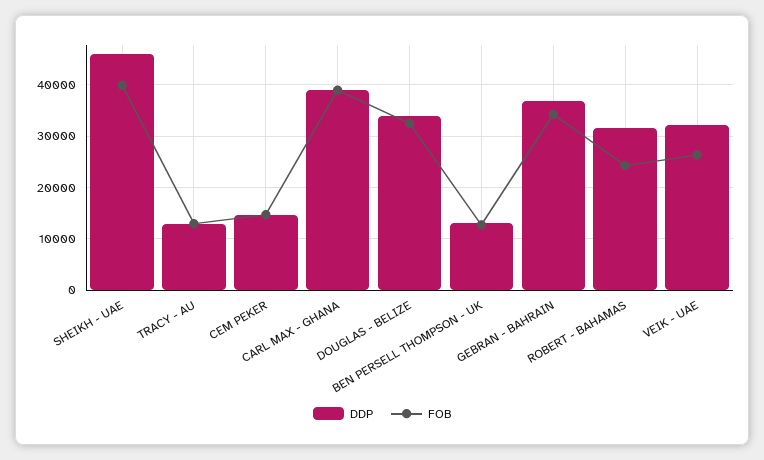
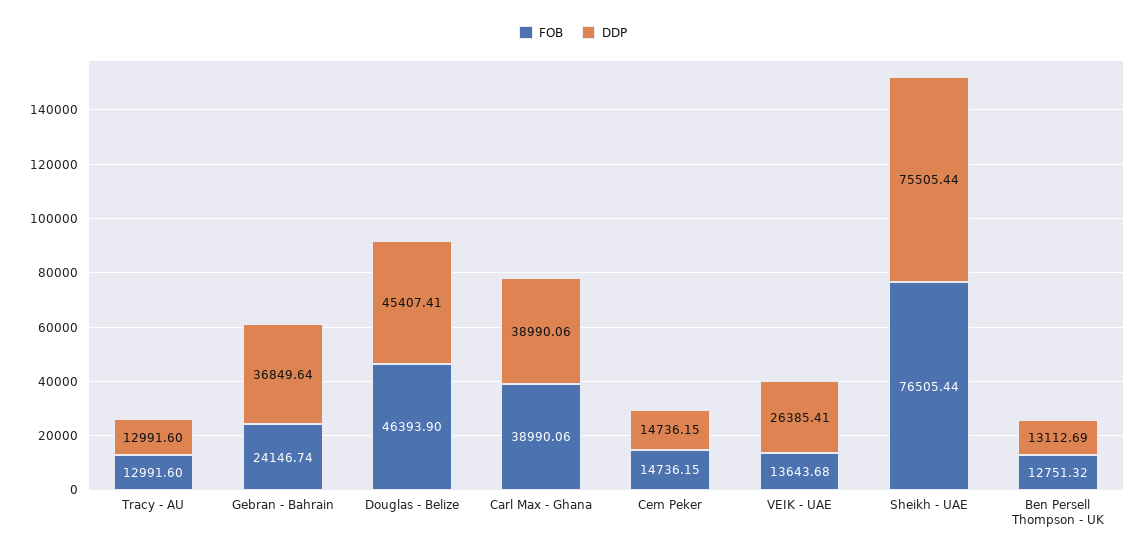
DDP, SHEIKH - UAE: 46000 -> 75505.44
FOB, SHEIKH - UAE: 40000 -> 76505.44
DDP, DOUGLAS - BELIZE: 34000 -> 45407.41
FOB, DOUGLAS - BELIZE: 32000 -> 46393.9
FOB, GEBRAN - BAHRAIN: 34000 -> 24146.74
DDP, ROBERT - BAHAMAS: 32000 -> none
FOB, ROBERT - BAHAMAS: 24000 -> none
DDP, VEIK - UAE: 32000 -> 26385.41
FOB, VEIK - UAE: 26000 -> 13643.68

